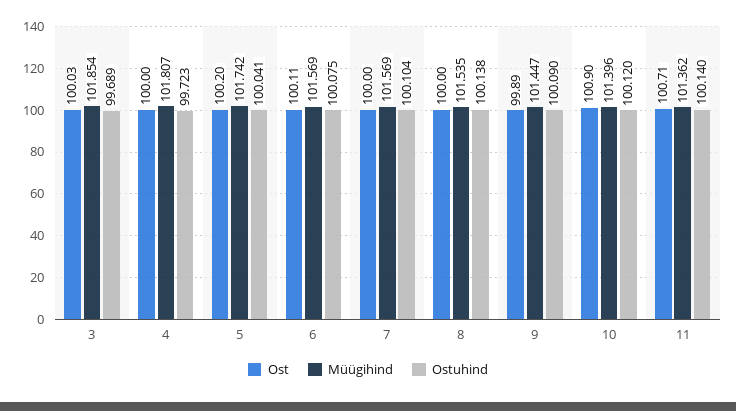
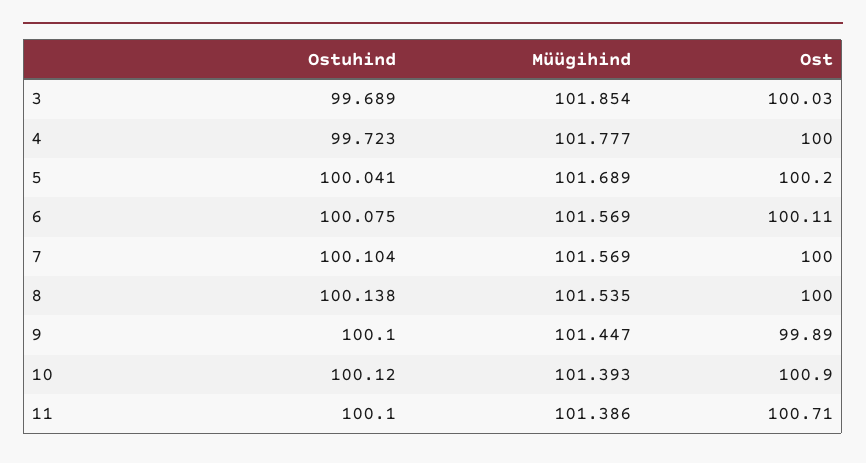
Müügihind, 4: 101.807 -> 101.777
Müügihind, 5: 101.742 -> 101.689
Ostuhind, 9: 100.09 -> 100.1
Müügihind, 10: 101.396 -> 101.393
Müügihind, 11: 101.362 -> 101.386
Ostuhind, 11: 100.14 -> 100.1

